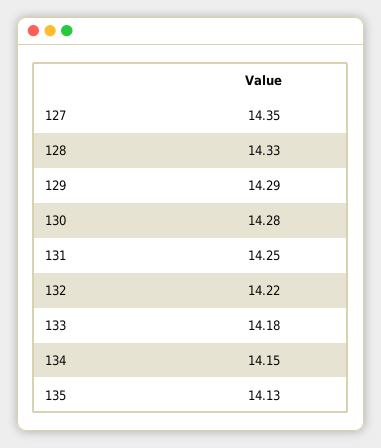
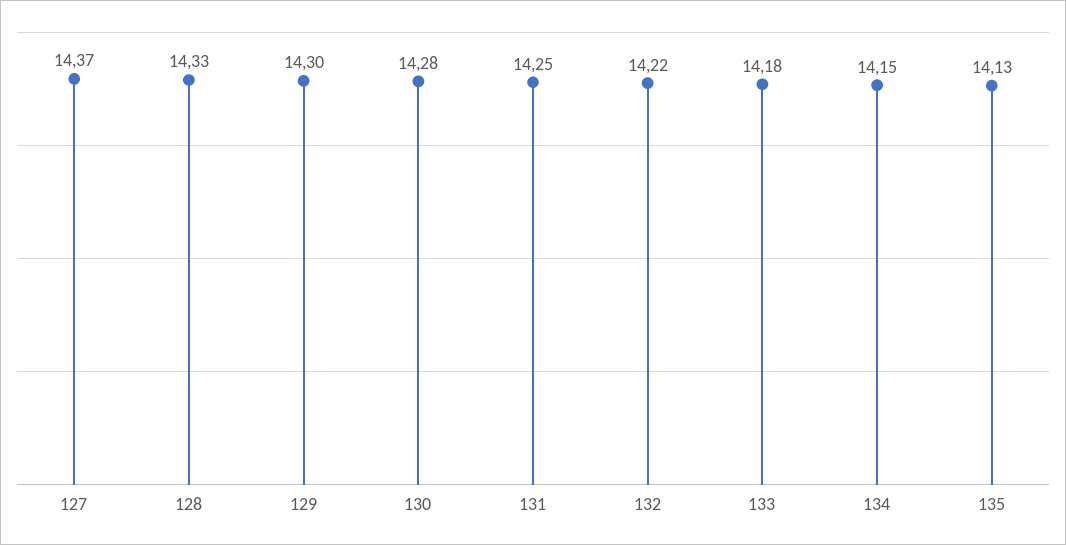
127: 14.35 -> 14.37
129: 14.29 -> 14.3

